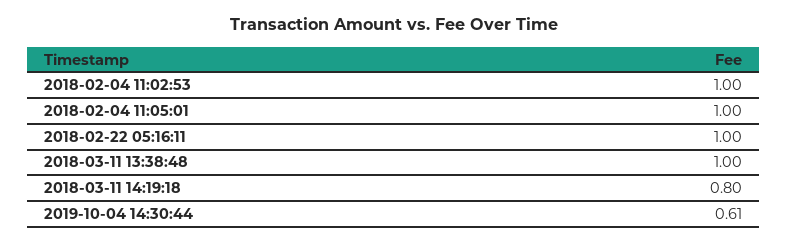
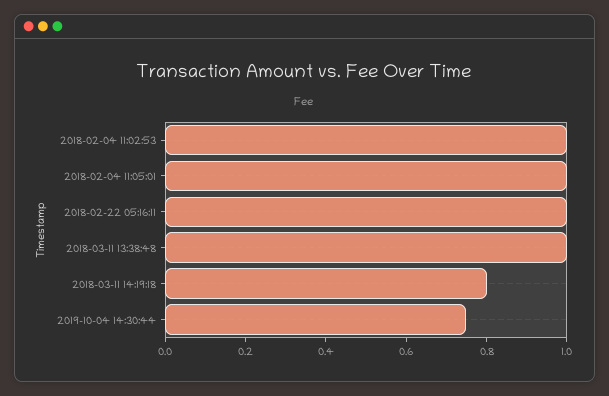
2019-10-04 14:30:44: 0.61 -> 0.75

